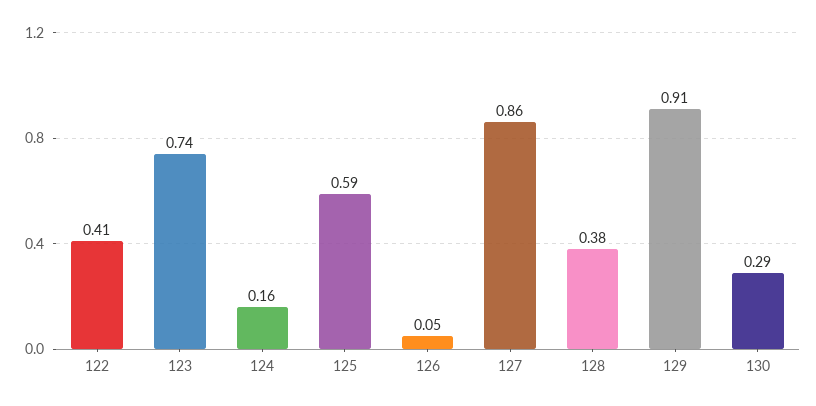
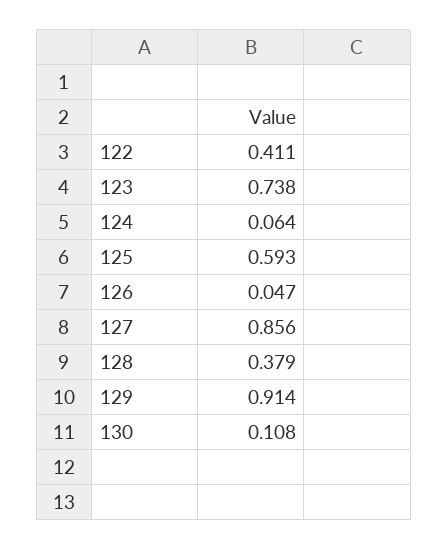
124: 0.16 -> 0.064
130: 0.29 -> 0.108

